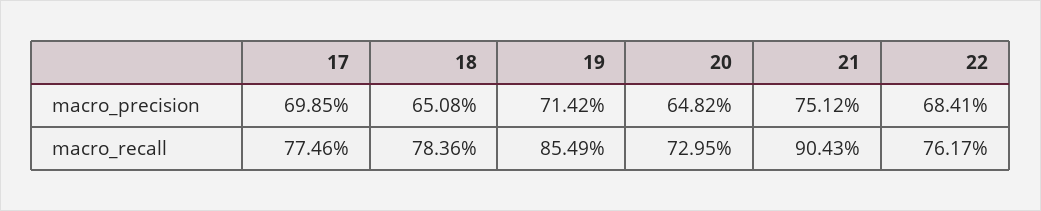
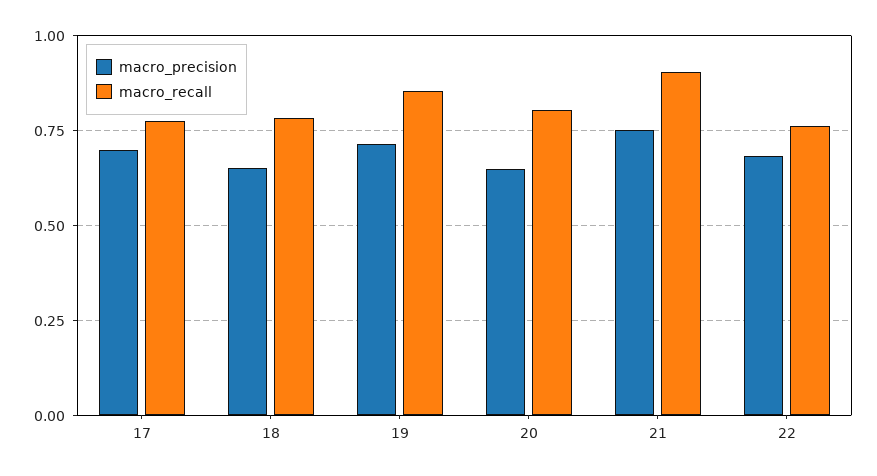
macro_recall, 20: 0.7295 -> 0.8

